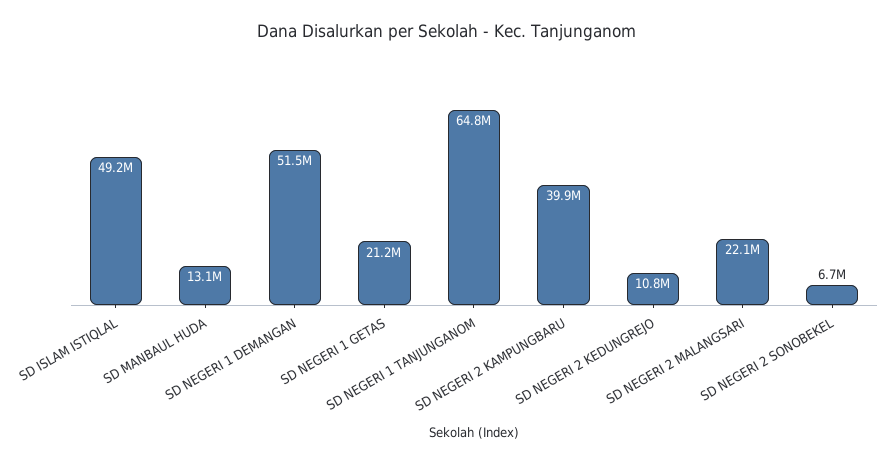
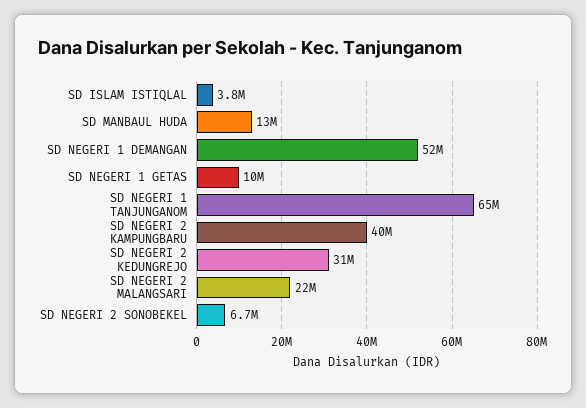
SD ISLAM ISTIQLAL: 49200000 -> 3800000
SD NEGERI 1 GETAS: 21200000 -> 10000000
SD NEGERI 2 KEDUNGREJO: 10800000 -> 31000000

